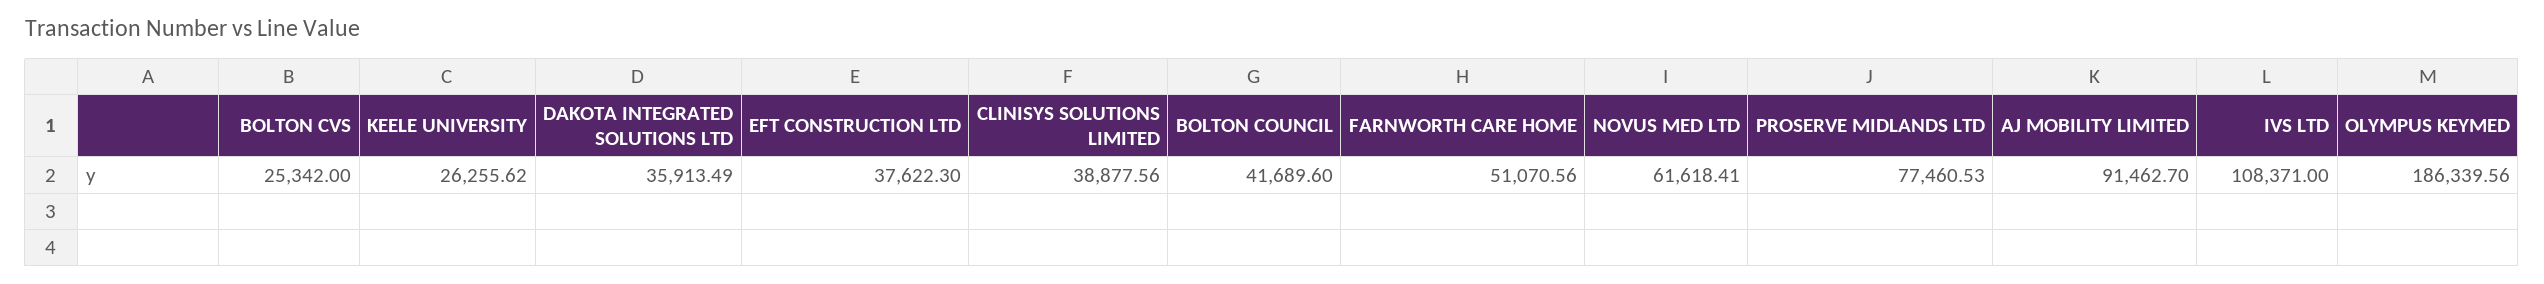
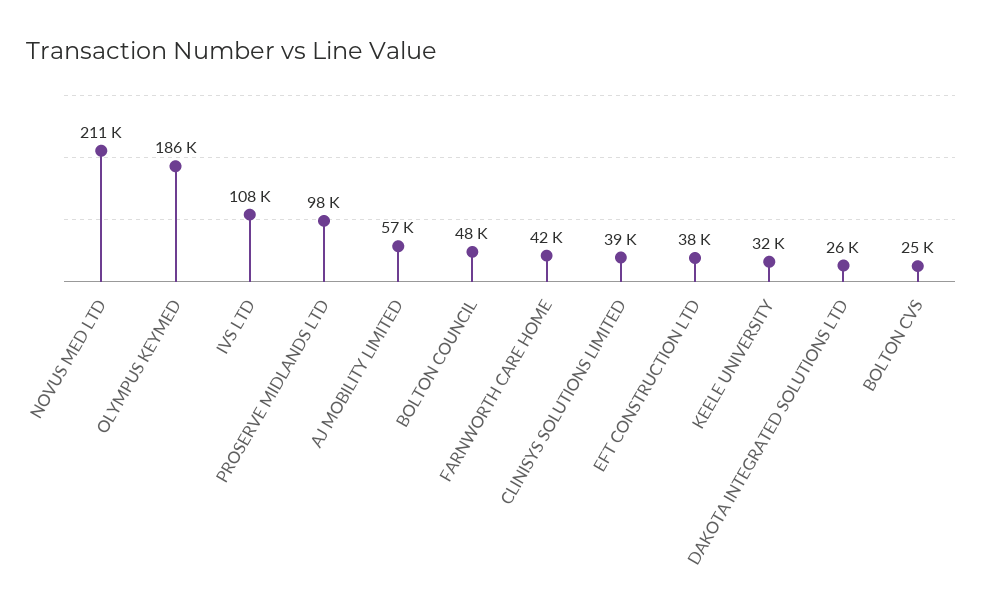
KEELE UNIVERSITY: 26255.62 -> 32000
DAKOTA INTEGRATED SOLUTIONS LTD: 35913.49 -> 26000
BOLTON COUNCIL: 41689.6 -> 48000
FARNWORTH CARE HOME: 51070.56 -> 42000
NOVUS MED LTD: 61618.41 -> 211000
PROSERVE MIDLANDS LTD: 77460.53 -> 98000
AJ MOBILITY LIMITED: 91462.7 -> 57000

